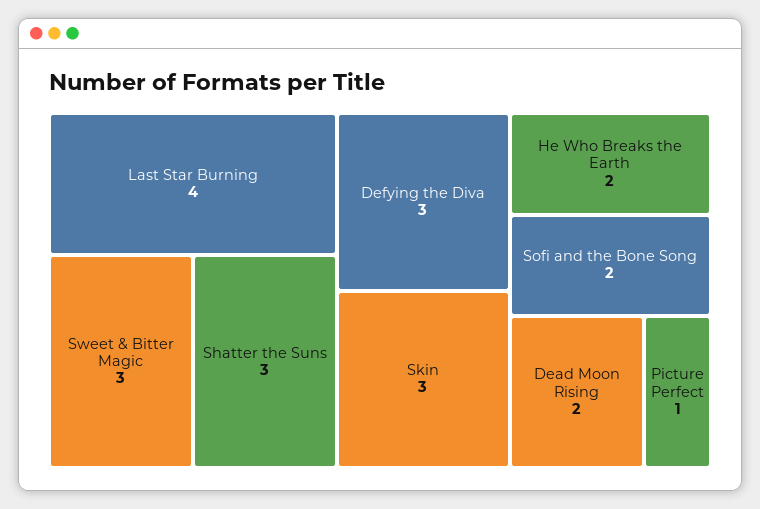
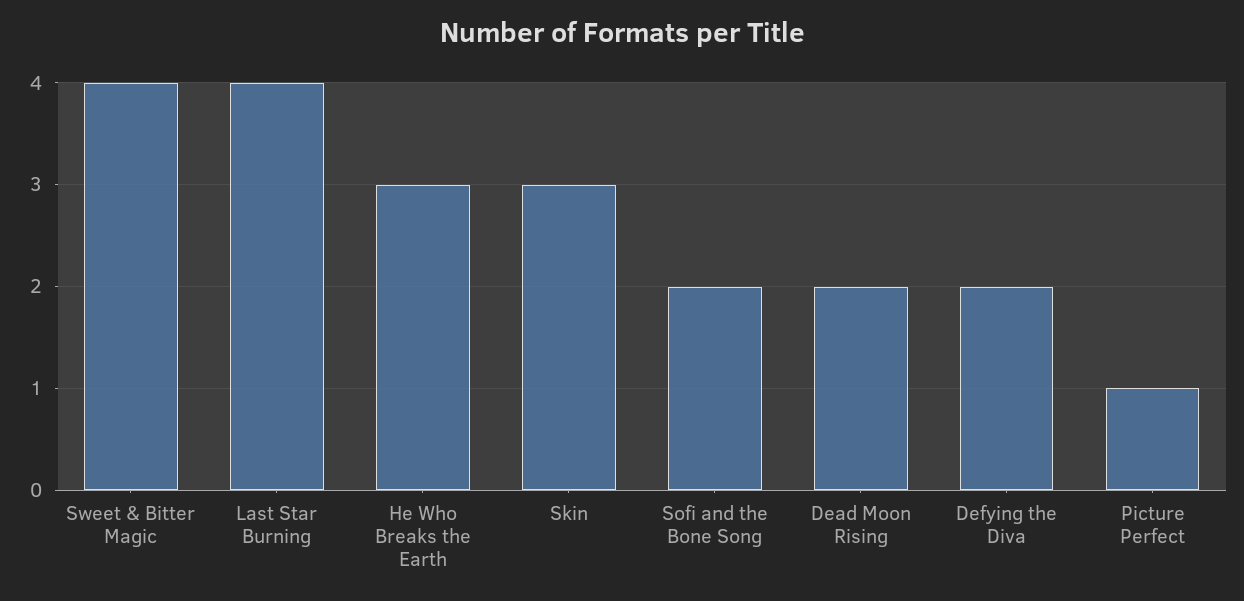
Sweet & Bitter Magic: 3 -> 4
Shatter the Suns: 3 -> none
Defying the Diva: 3 -> 2
He Who Breaks the Earth: 2 -> 3

